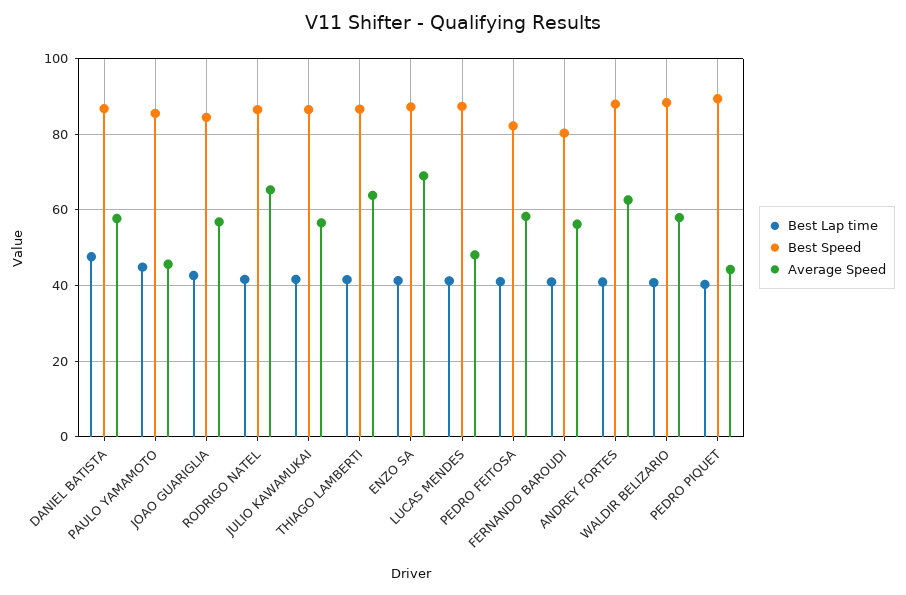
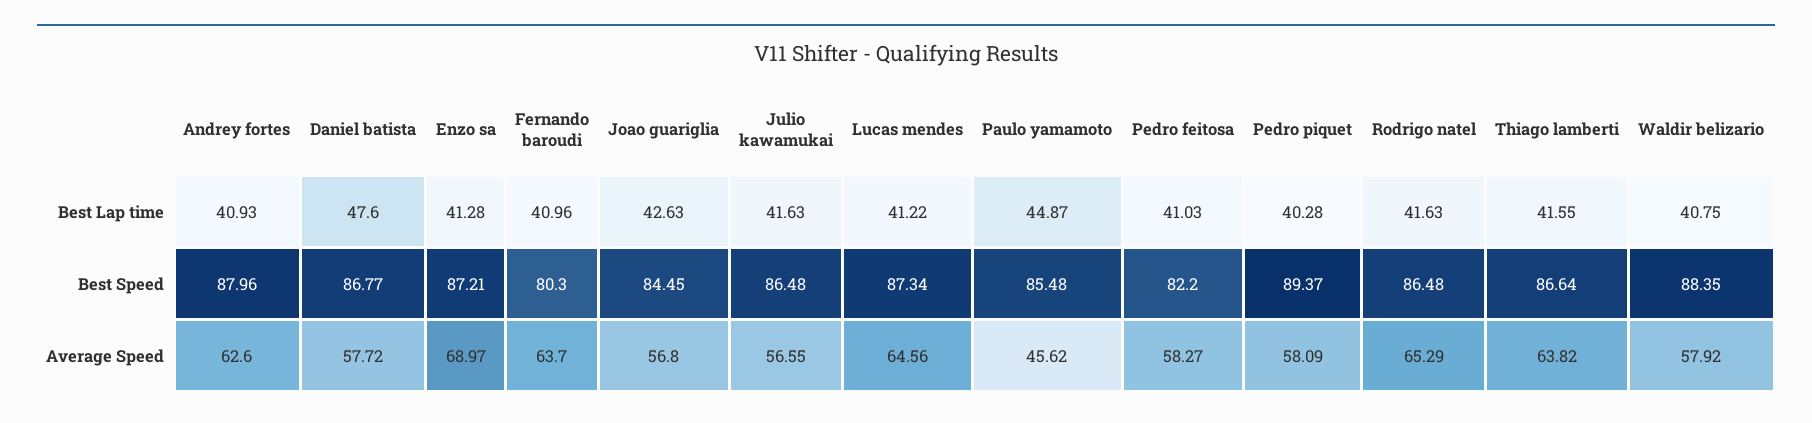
Average Speed, LUCAS MENDES: 48 -> 64.56
Average Speed, FERNANDO BAROUDI: 56 -> 63.7
Average Speed, PEDRO PIQUET: 44 -> 58.09

